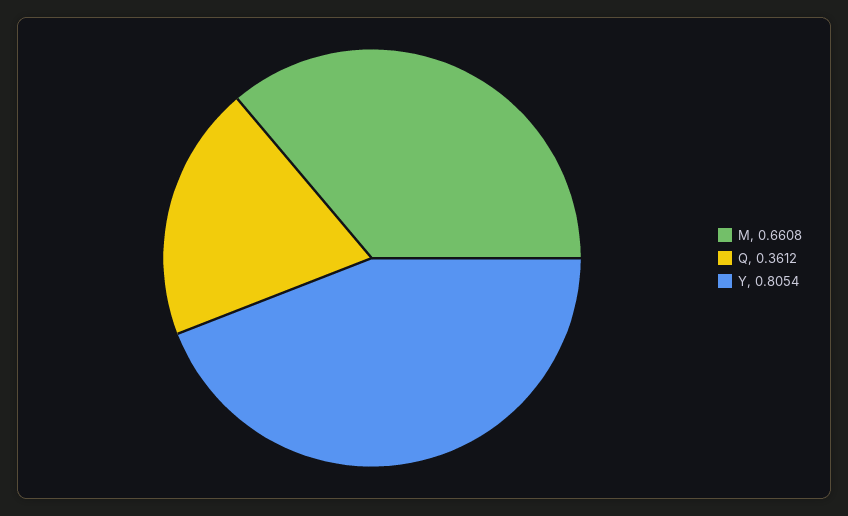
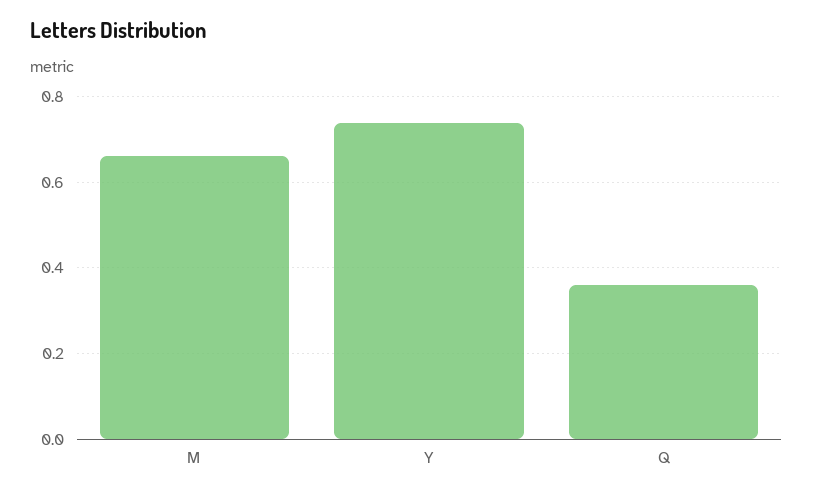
Y: 0.8054 -> 0.74

